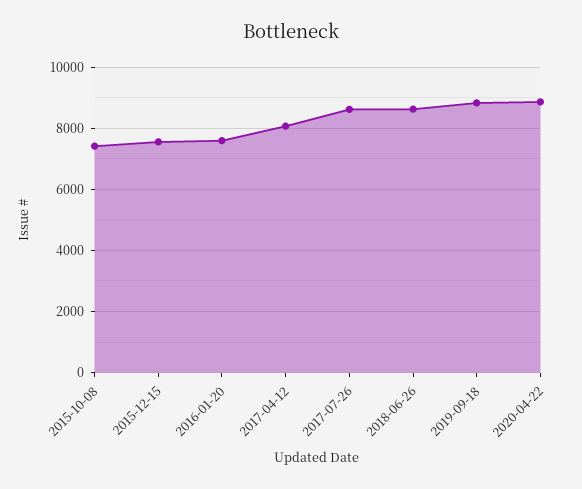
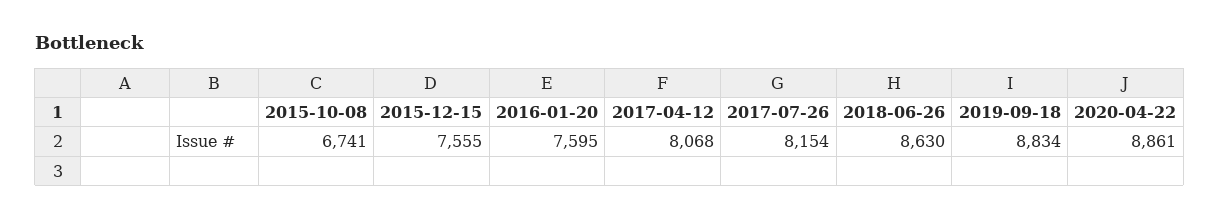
2015-10-08: 7400 -> 6741
2017-07-26: 8600 -> 8154

